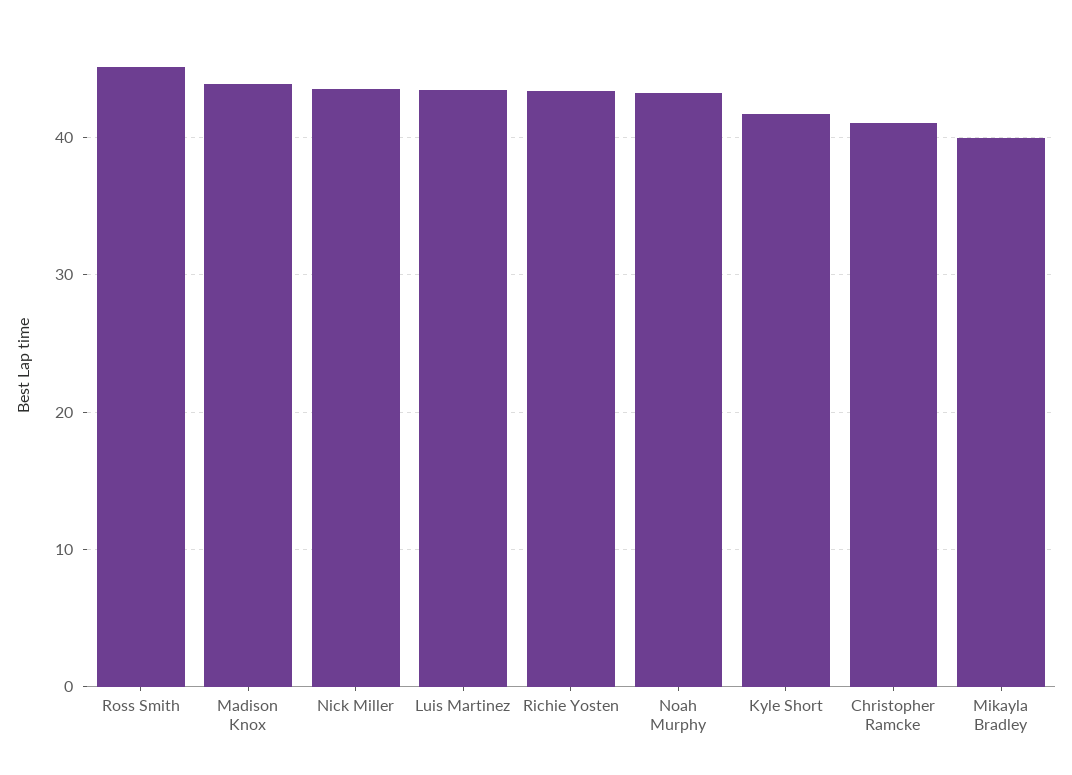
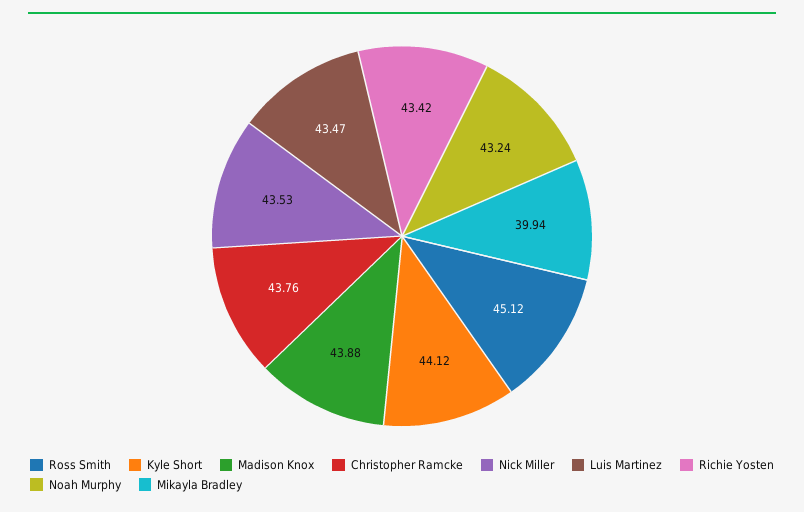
Kyle Short: 42 -> 44.12
Christopher Ramcke: 41 -> 43.76

